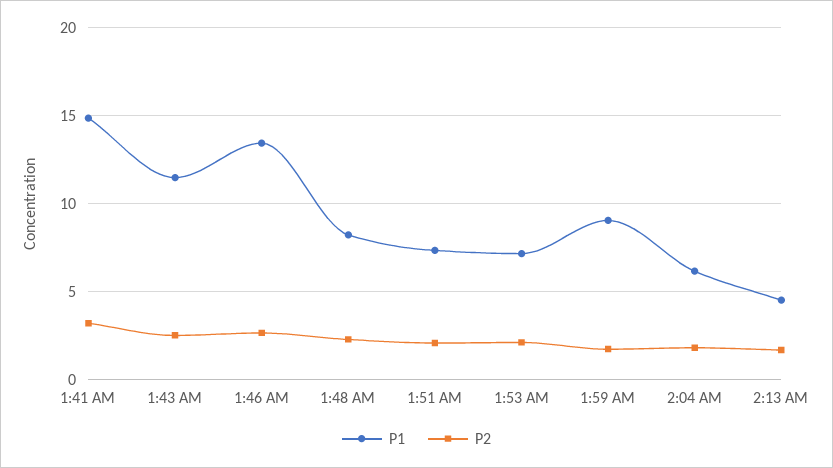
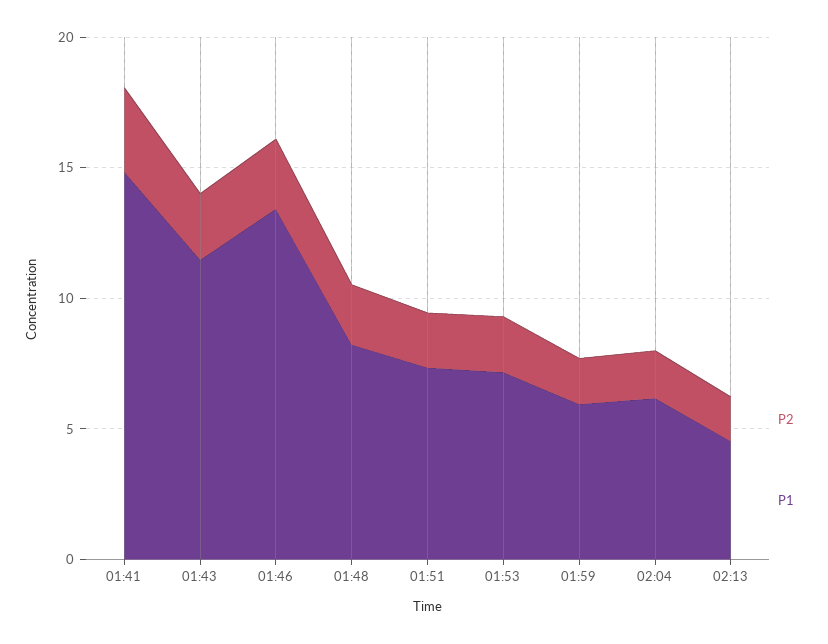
P1, 1:59 AM: 9 -> 6

